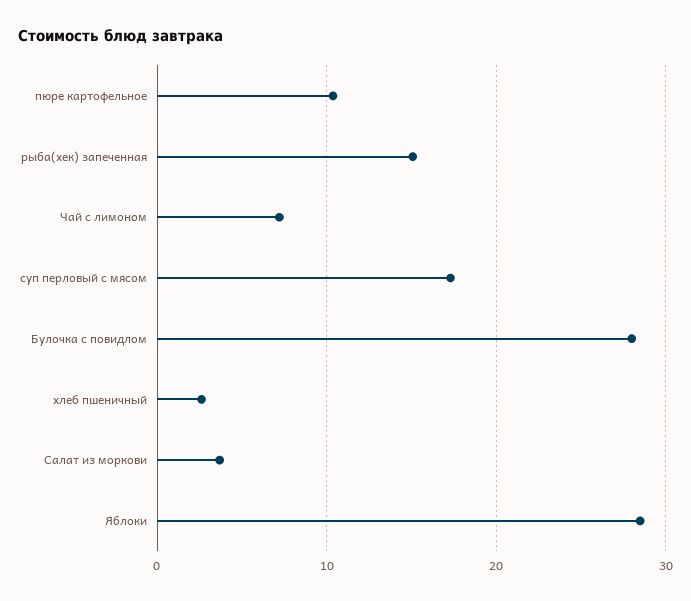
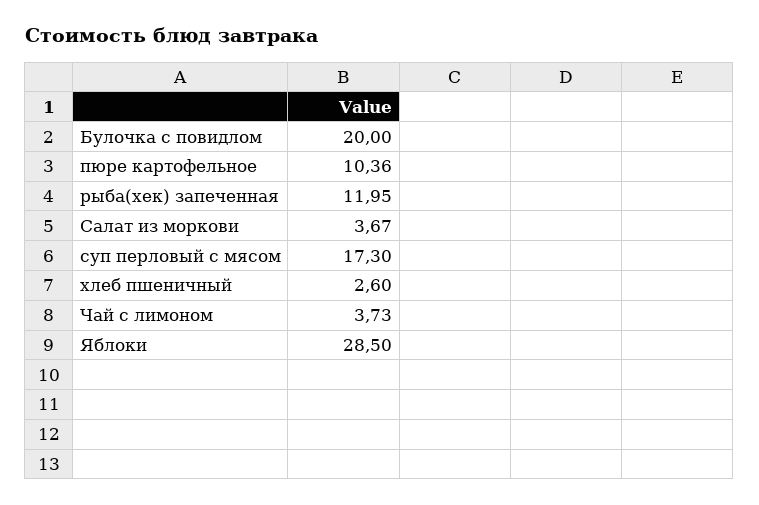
рыба(хек) запеченная: 15 -> 11.95
Чай с лимоном: 7 -> 3.73
Булочка с повидлом: 28 -> 20

